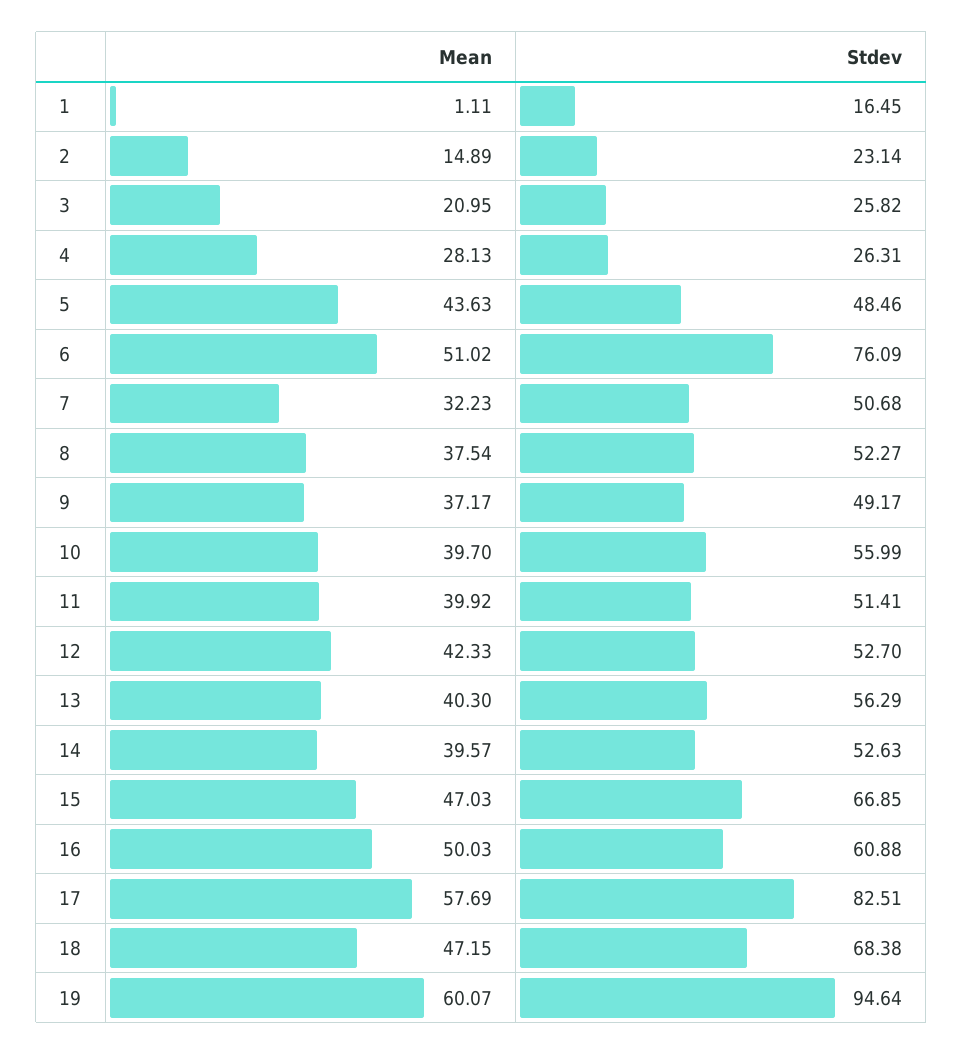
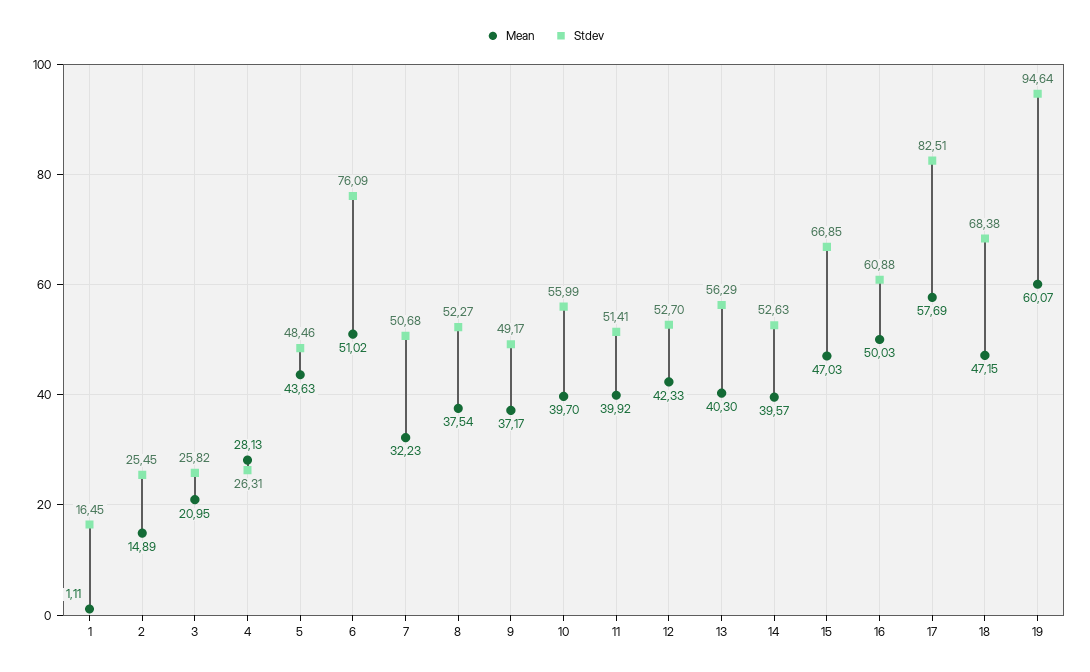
Stdev, 2: 23.14 -> 25.45

